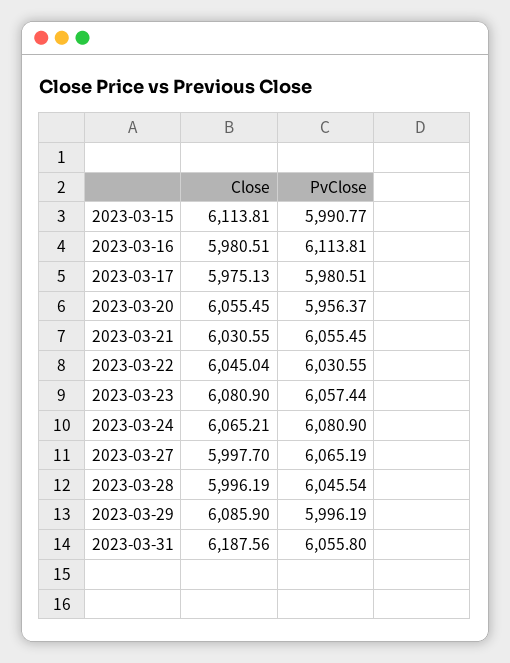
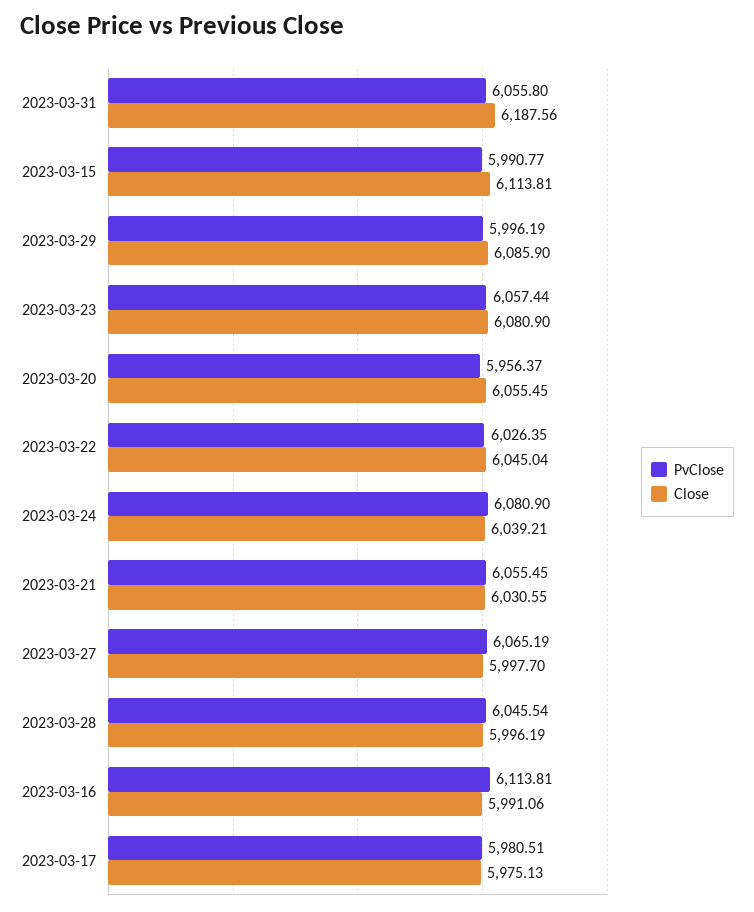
Close, 2023-03-16: 5980.51 -> 5991.06
PvClose, 2023-03-22: 6030.55 -> 6026.35
Close, 2023-03-24: 6065.21 -> 6039.21

